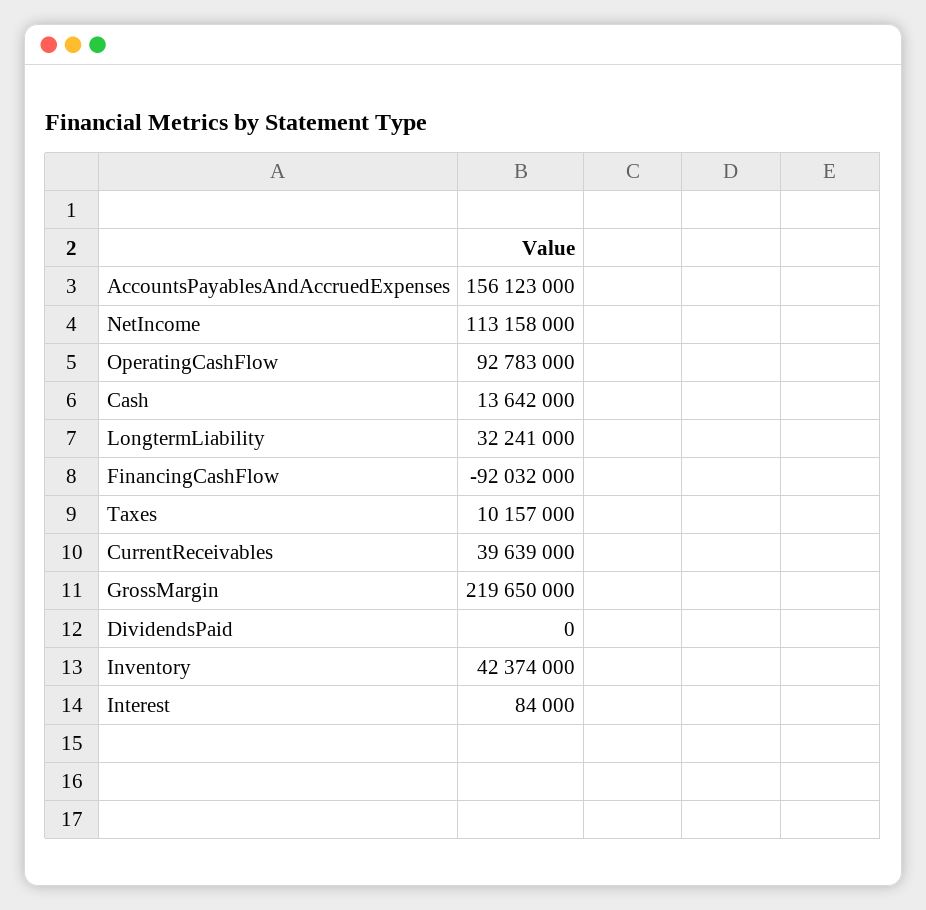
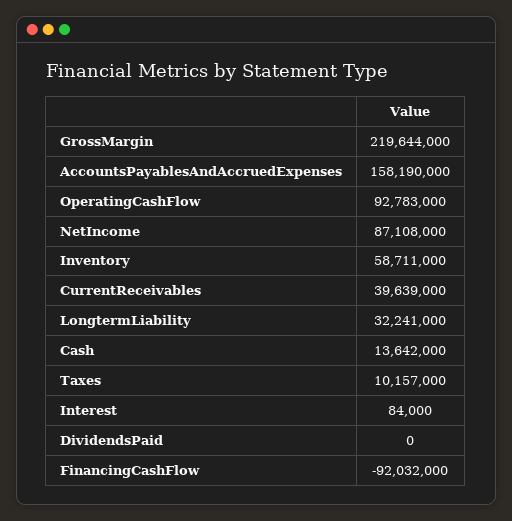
AccountsPayablesAndAccruedExpenses: 156123000 -> 158190000
NetIncome: 113158000 -> 87108000
GrossMargin: 219650000 -> 219644000
Inventory: 42374000 -> 58711000

